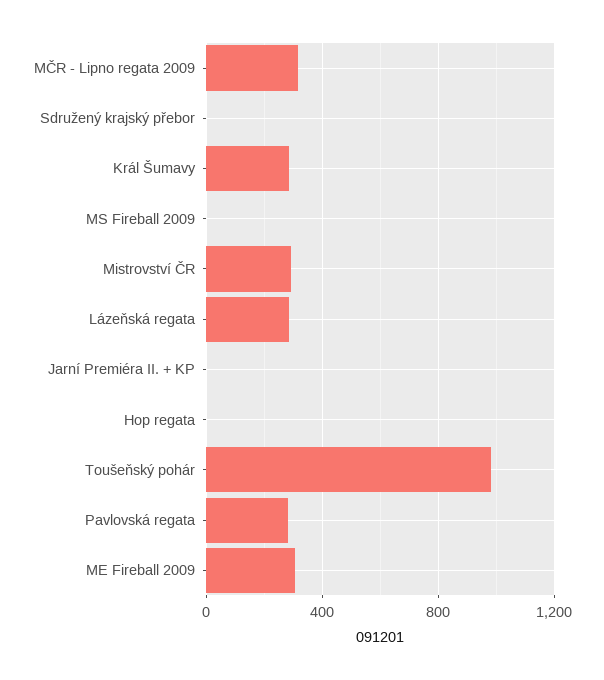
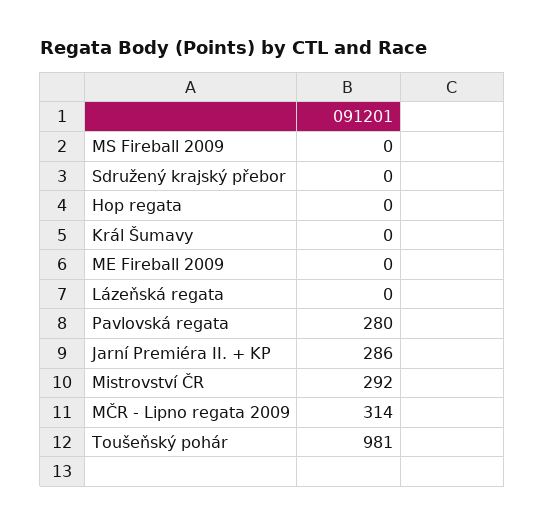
Král Šumavy: 300 -> 0
Lázeňská regata: 300 -> 0
Jarní Premiéra II. + KP: 0 -> 286
ME Fireball 2009: 300 -> 0

